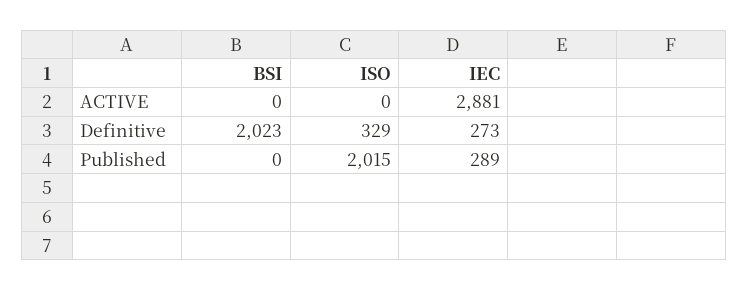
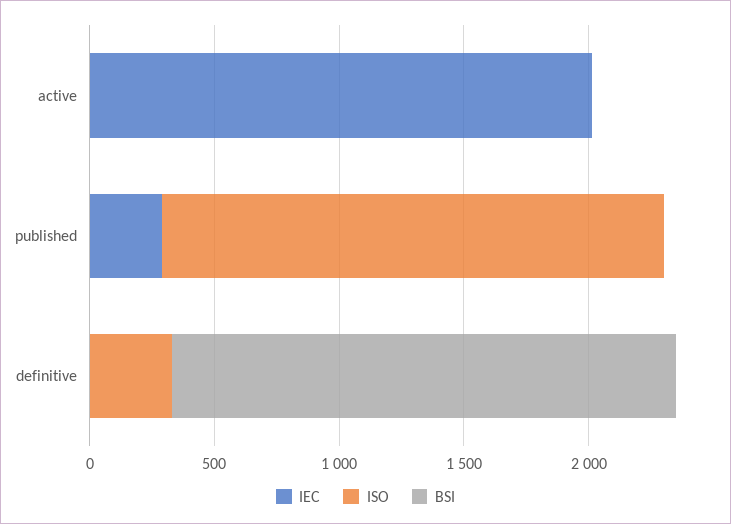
IEC, ACTIVE: 2881 -> 2000
IEC, Definitive: 273 -> 0

